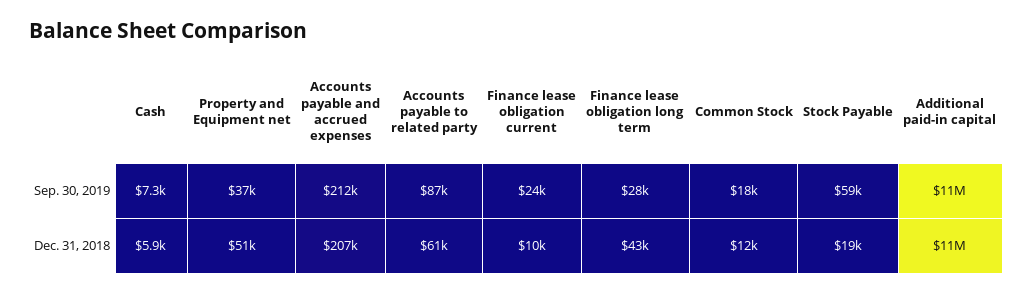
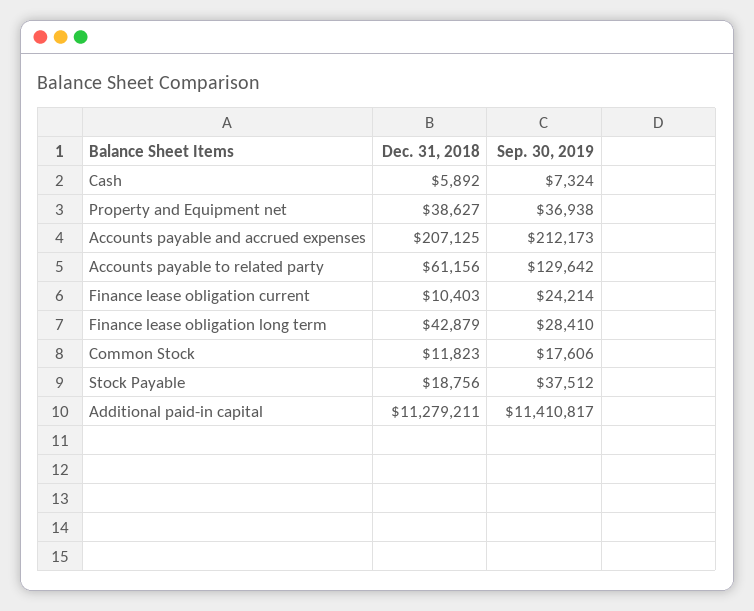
Accounts payable to related party, Sep. 30, 2019: 87000 -> 129642
Stock Payable, Sep. 30, 2019: 59000 -> 37512
Property and Equipment net, Dec. 31, 2018: 51000 -> 38627

